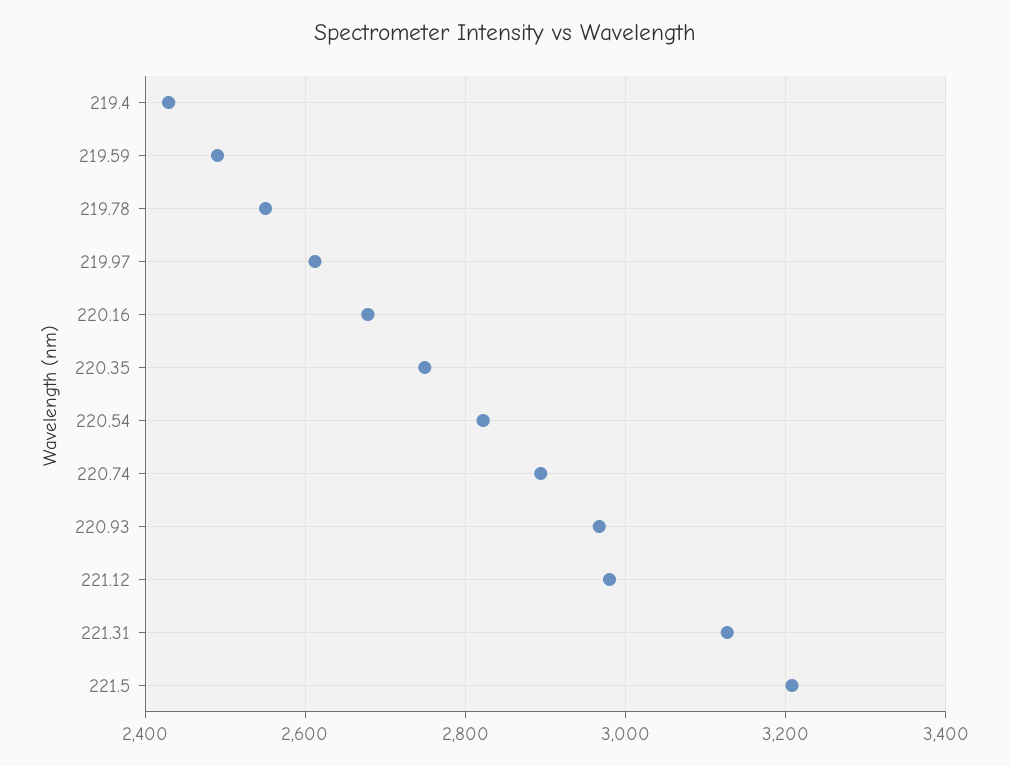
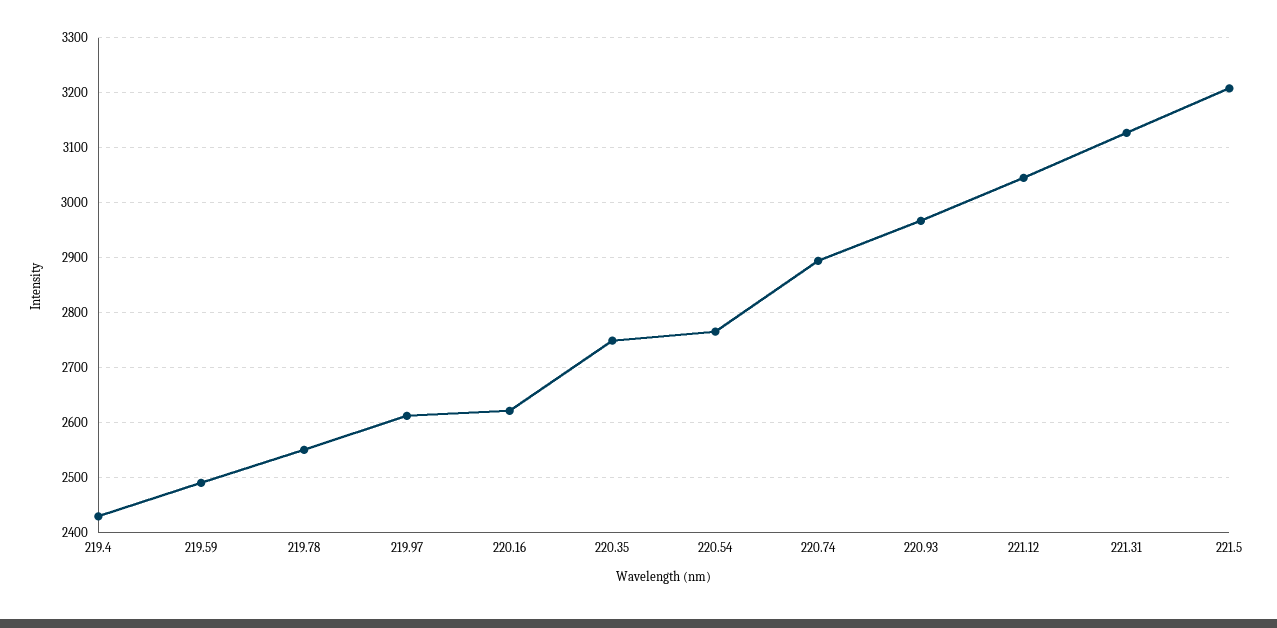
220.16: 2680 -> 2620
220.54: 2820 -> 2760
221.12: 2980 -> 3040

